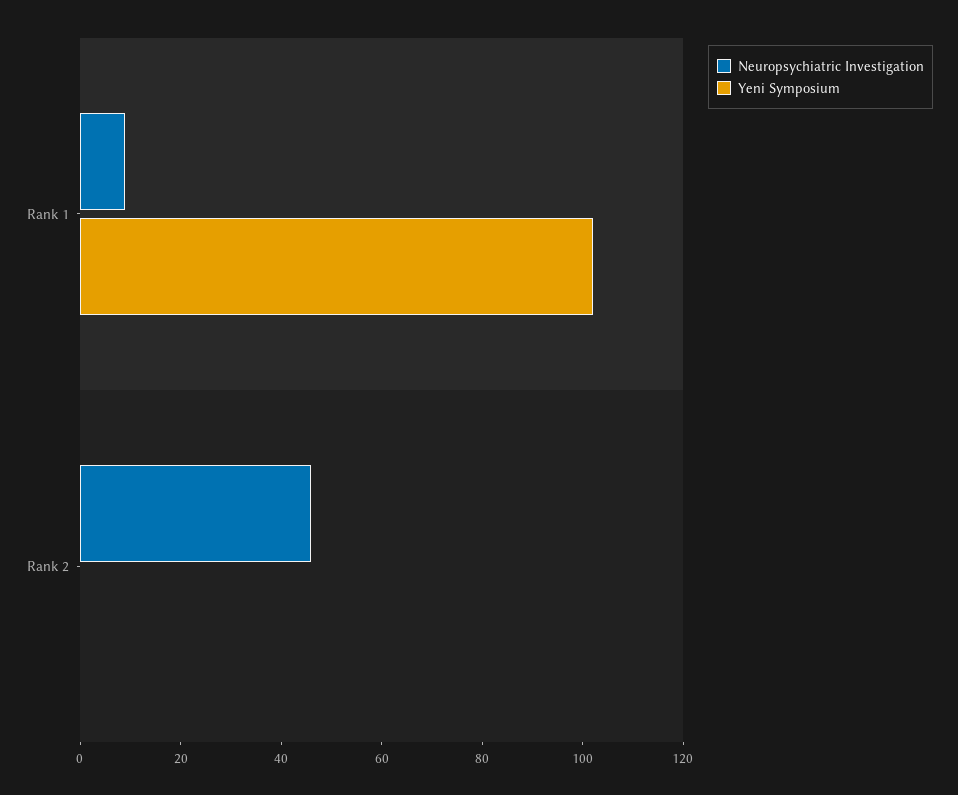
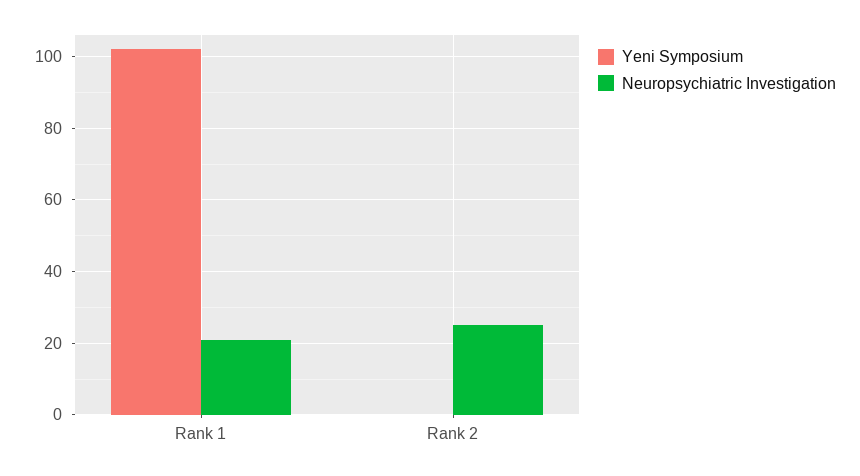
Neuropsychiatric Investigation, Rank 1: 10 -> 20
Neuropsychiatric Investigation, Rank 2: 45 -> 25

